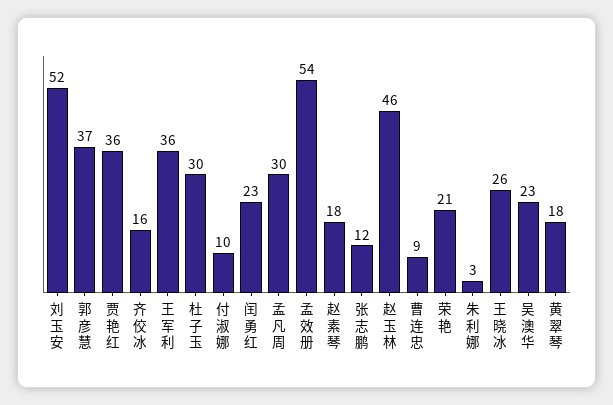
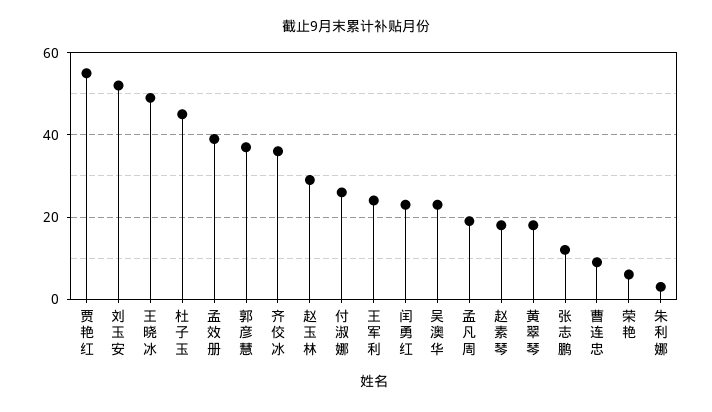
贾艳红: 36 -> 55
齐佼冰: 16 -> 35
王军利: 36 -> 25
杜子玉: 30 -> 45
付淑娜: 10 -> 25
孟凡周: 30 -> 20
孟效册: 54 -> 40
赵玉林: 46 -> 30
荣艳: 21 -> 5
王晓冰: 26 -> 50

